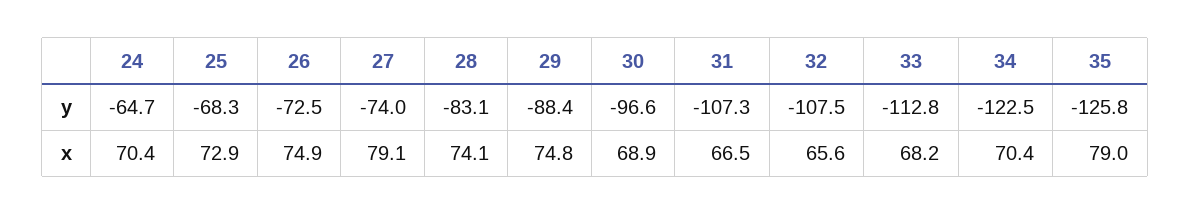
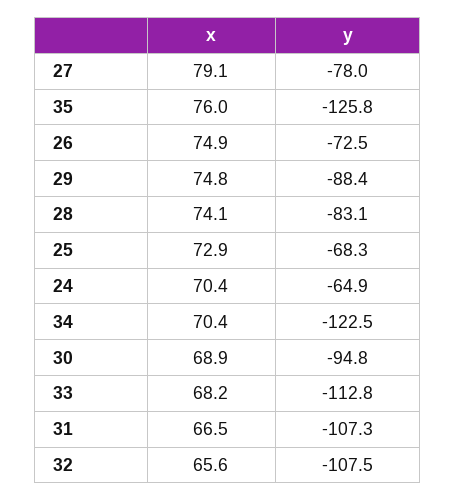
24, y: -64.7 -> -64.9
27, y: -74 -> -78
30, y: -96.6 -> -94.8
35, x: 79 -> 76

